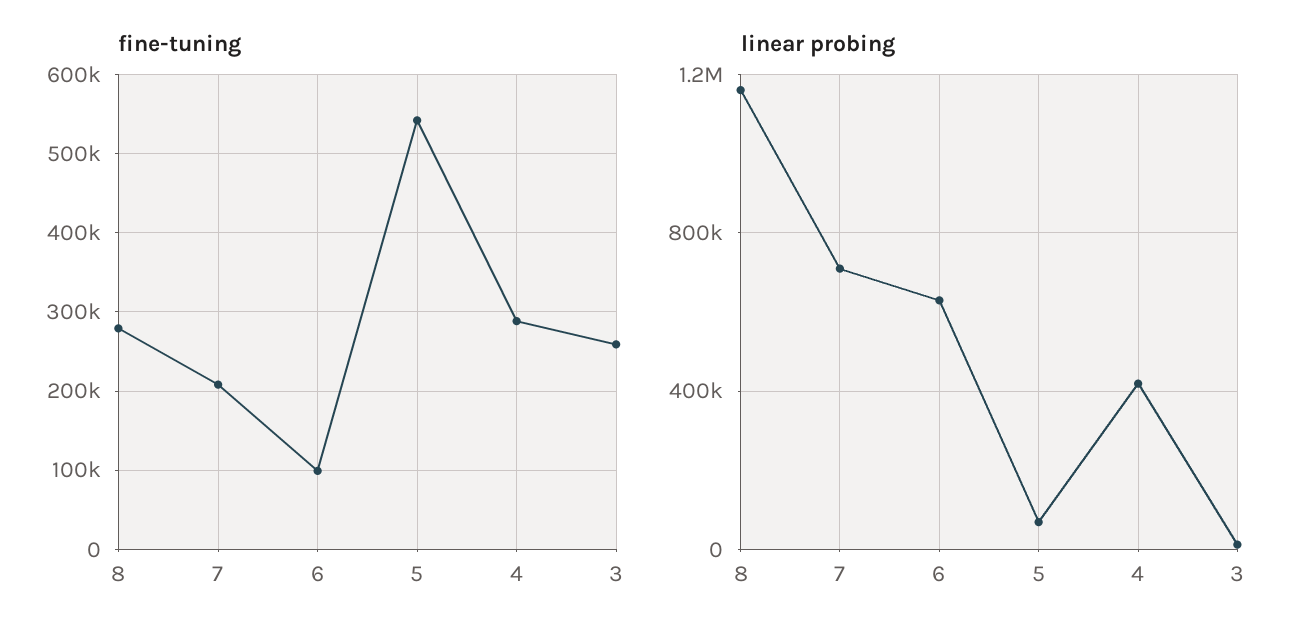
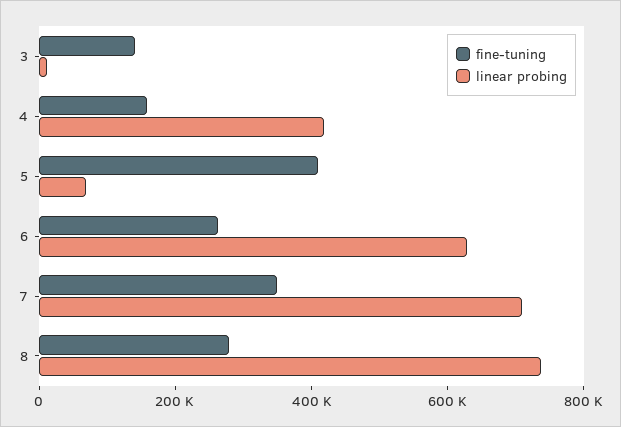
fine-tuning, 7: 210000 -> 350000
fine-tuning, 6: 100000 -> 250000
fine-tuning, 5: 540000 -> 400000
fine-tuning, 4: 290000 -> 150000
fine-tuning, 3: 260000 -> 150000
linear probing, 8: 1150000 -> 750000

